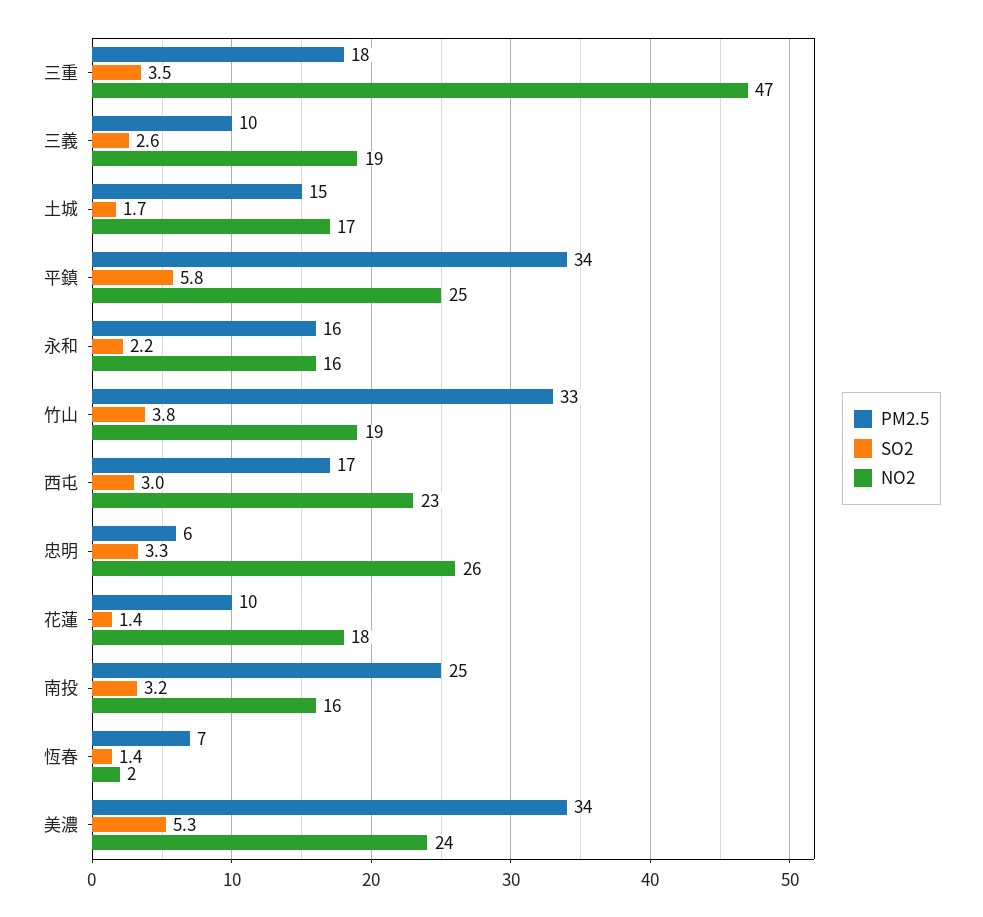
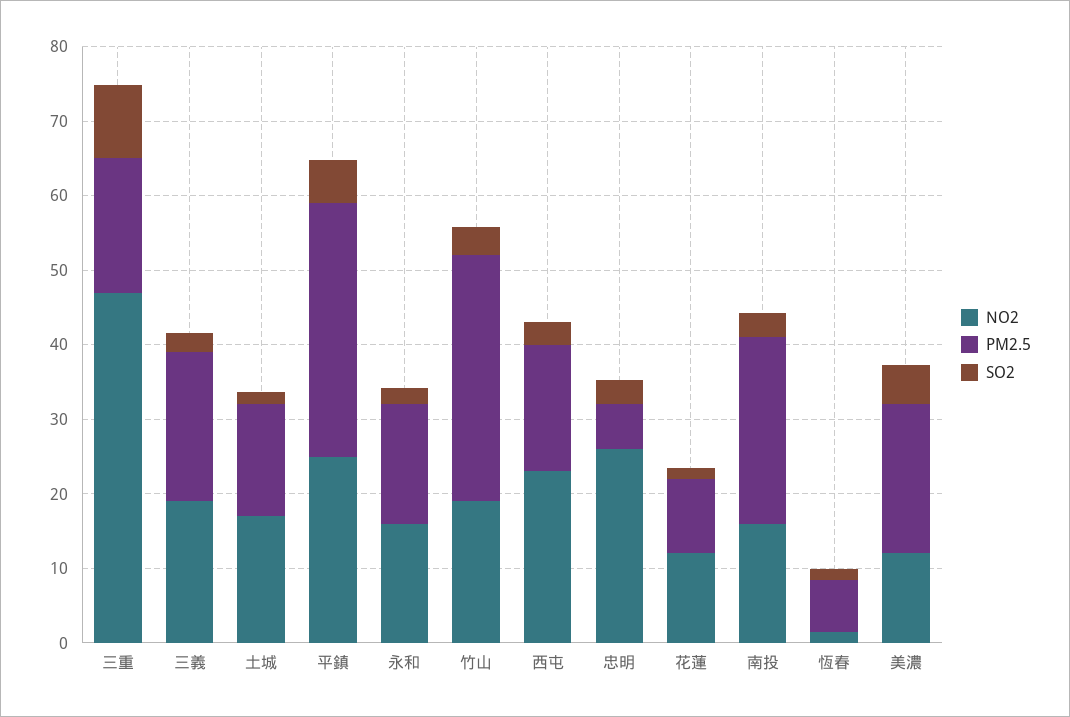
SO2, 三重: 3.5 -> 10
PM2.5, 三義: 10 -> 20
NO2, 花蓮: 18 -> 12
PM2.5, 美濃: 34 -> 20
NO2, 美濃: 24 -> 12

